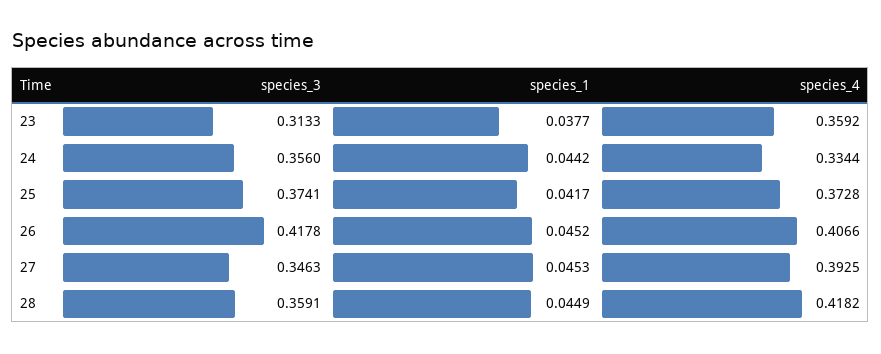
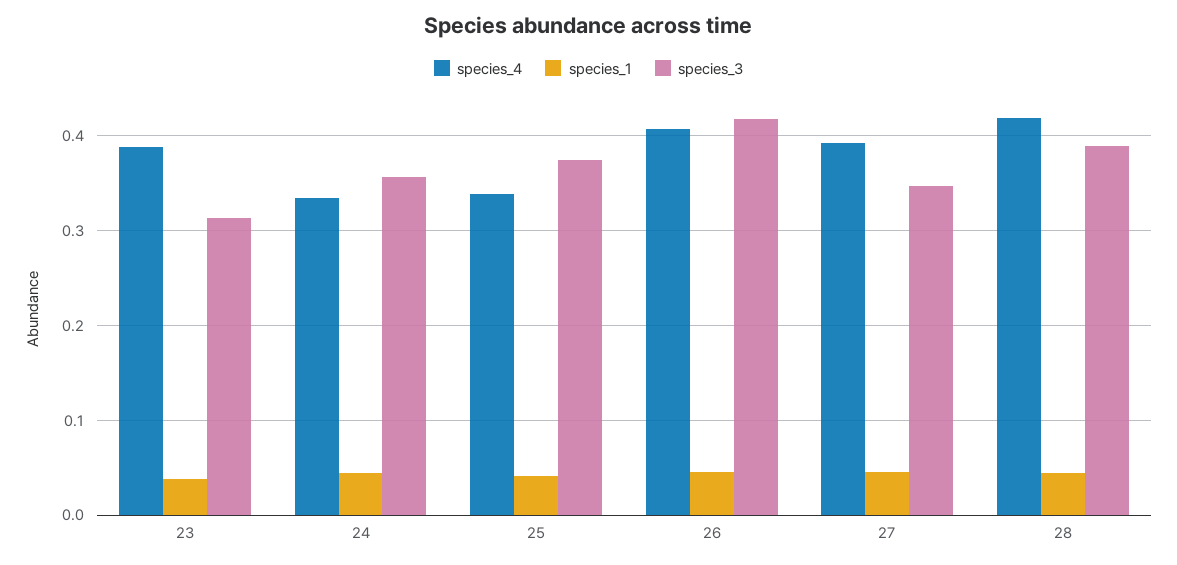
species_4, 23: 0.3592 -> 0.39
species_4, 25: 0.3728 -> 0.34
species_3, 28: 0.3591 -> 0.39

